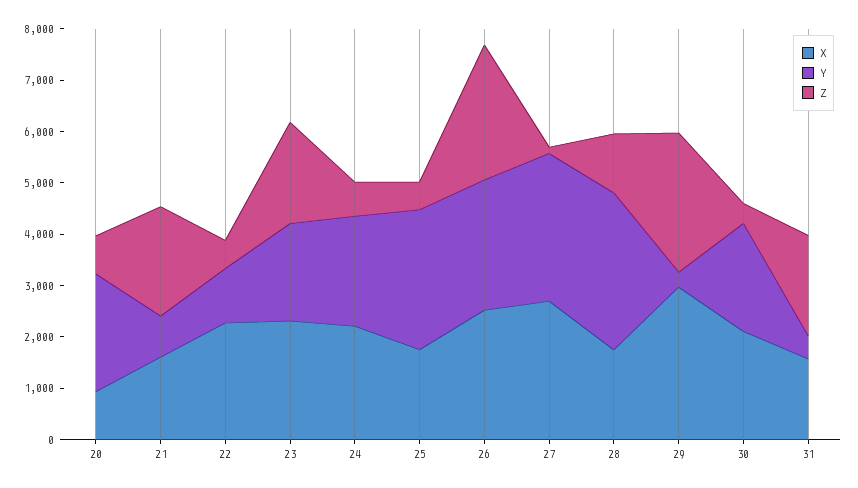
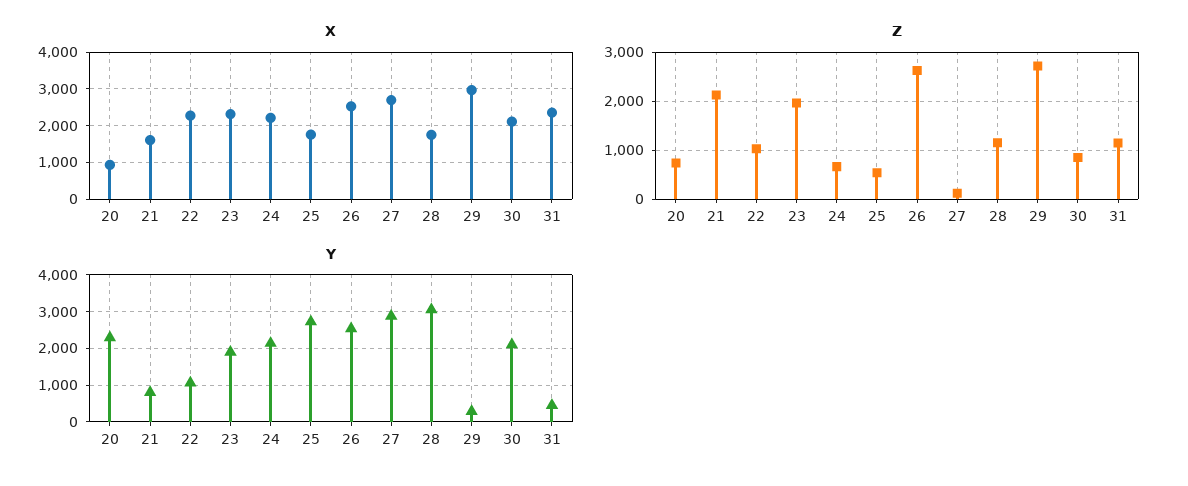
Z, 22: 600 -> 1000
Z, 30: 400 -> 800
X, 31: 1600 -> 2400
Z, 31: 2000 -> 1200

